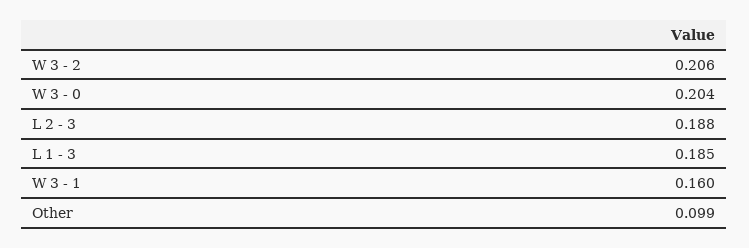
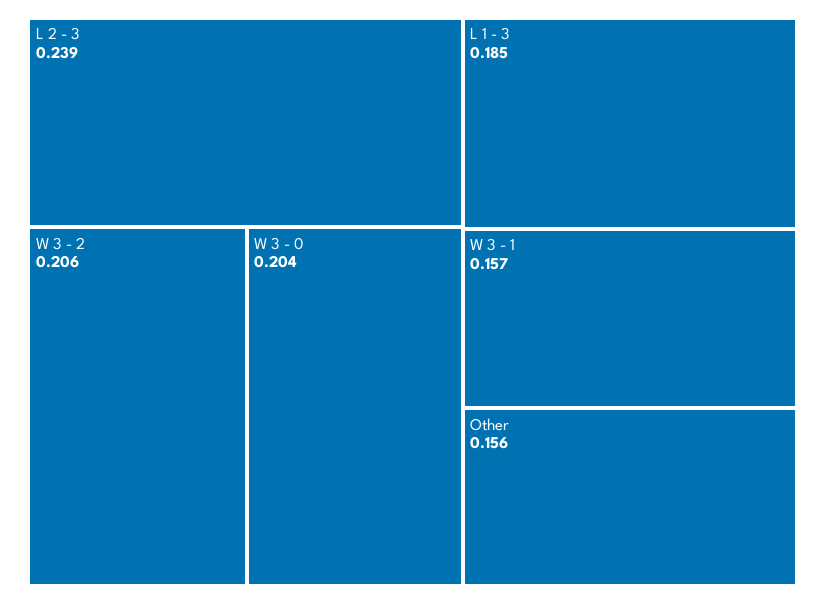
L 2 - 3: 0.188 -> 0.239
W 3 - 1: 0.16 -> 0.157
Other: 0.099 -> 0.156

